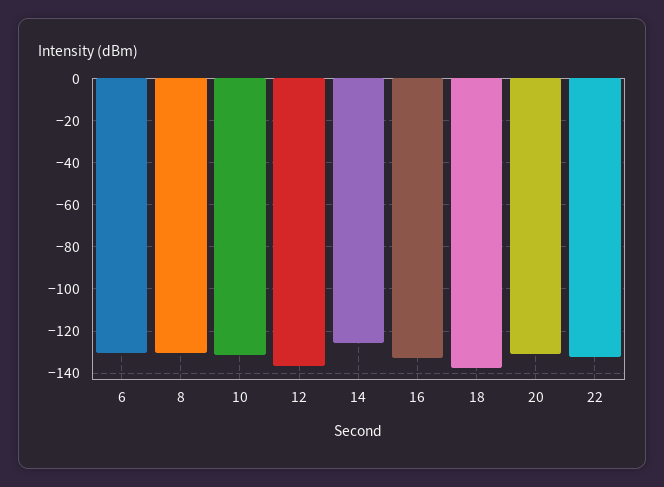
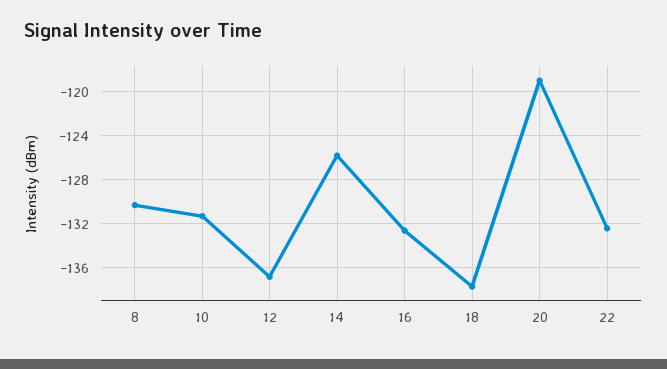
6: -130 -> none
20: -130 -> -119

